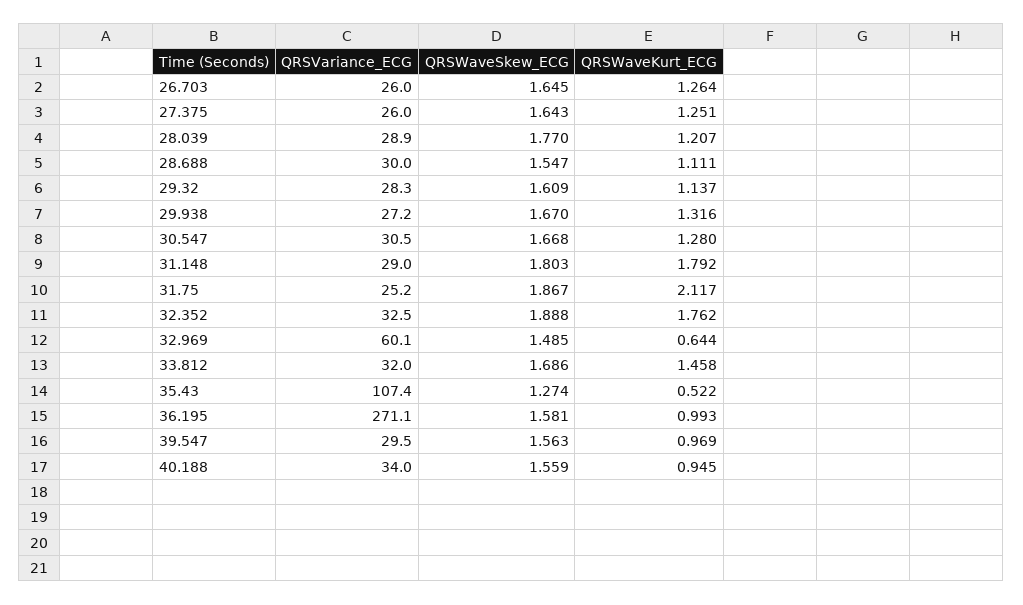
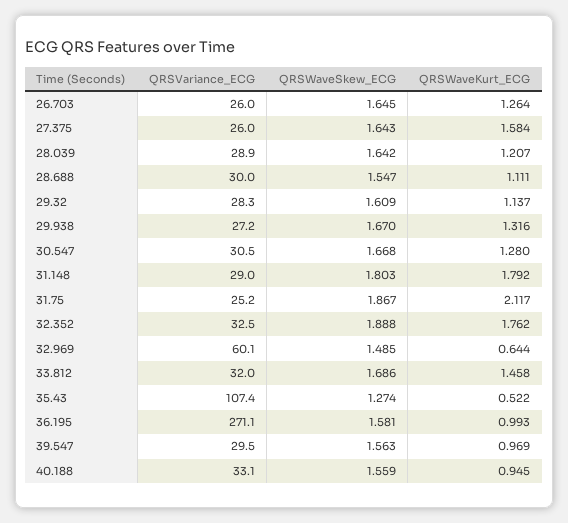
QRSWaveKurt_ECG, 27.375: 1.251 -> 1.584
QRSWaveSkew_ECG, 28.039: 1.77 -> 1.642
QRSVariance_ECG, 40.188: 34 -> 33.1

